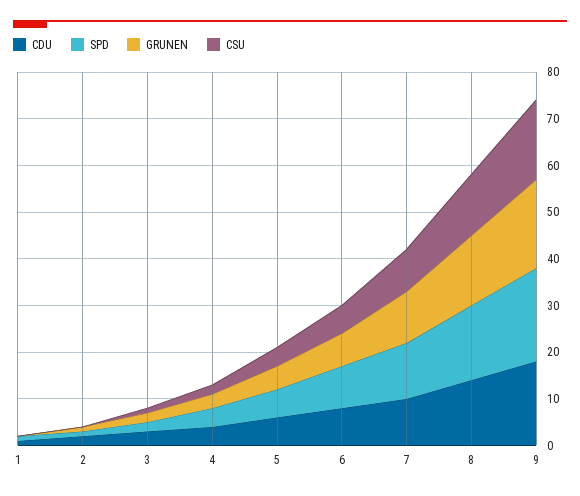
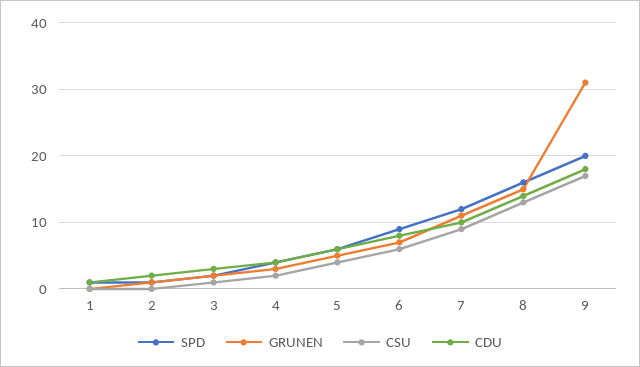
GRUNEN, 9: 20 -> 31

